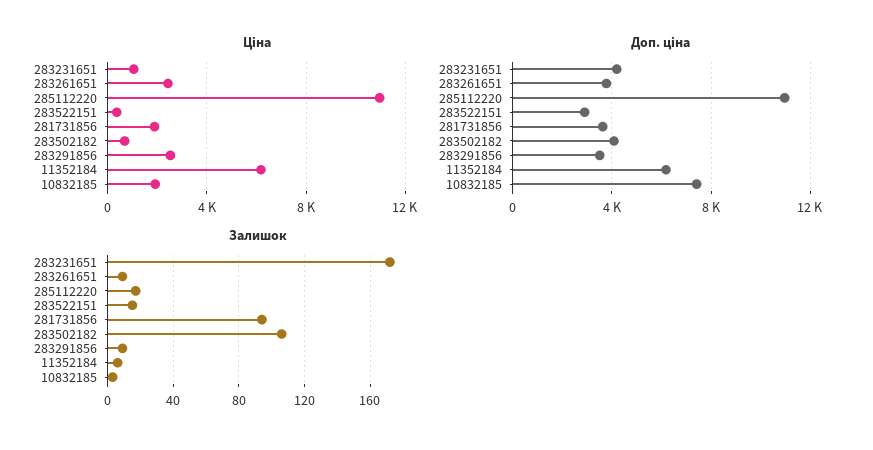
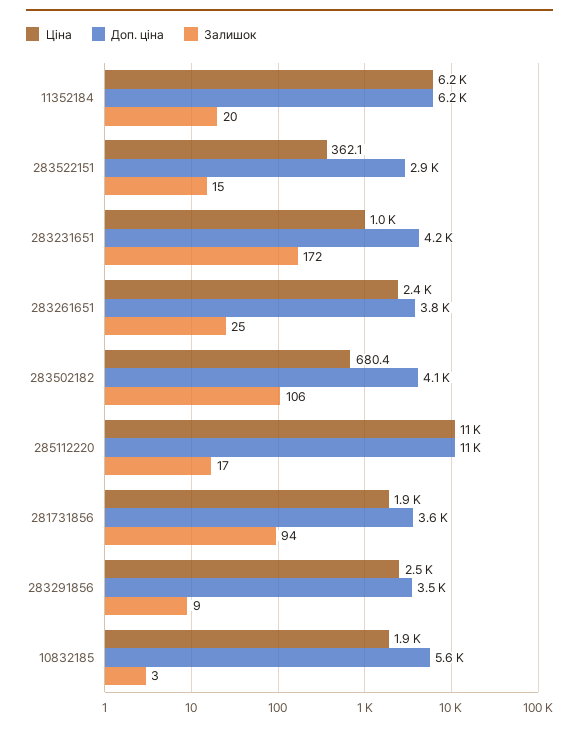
Доп. ціна, 10832185: 7500 -> 5600
Залишок, 283261651: 10 -> 25
Залишок, 11352184: 5 -> 20

